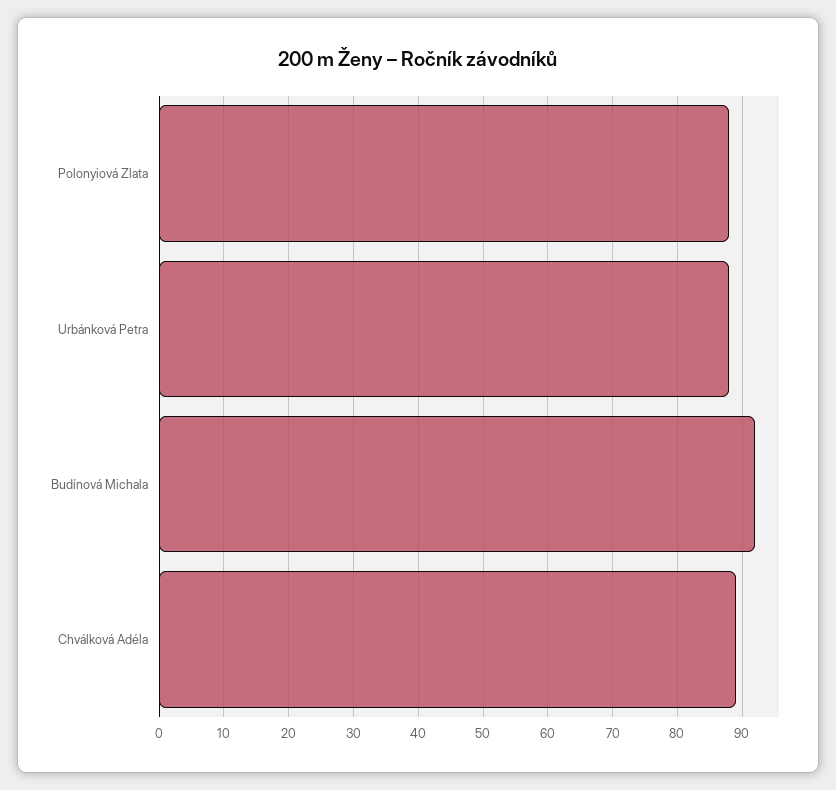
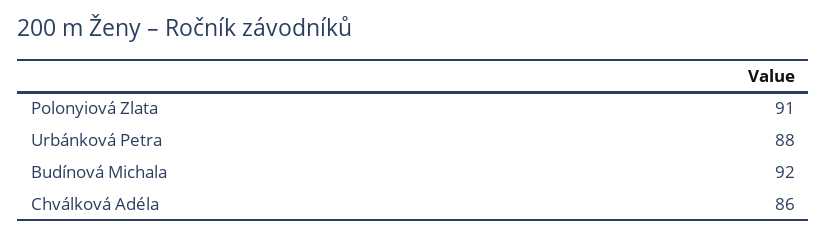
Polonyiová Zlata: 88 -> 91
Chválková Adéla: 89 -> 86

